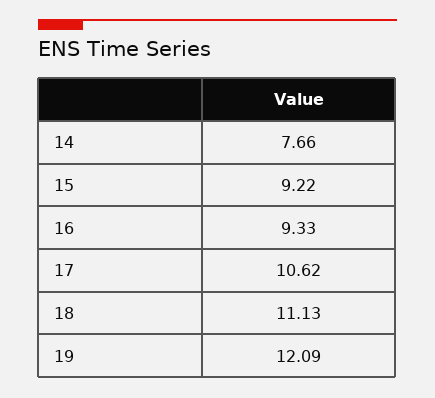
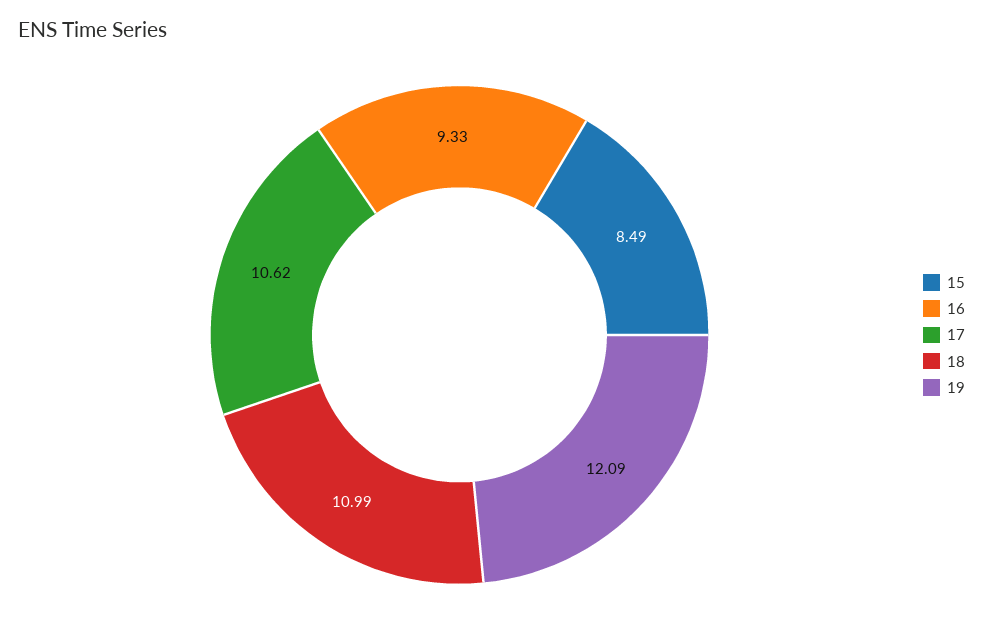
14: 7.66 -> none
15: 9.22 -> 8.49
18: 11.13 -> 10.99

